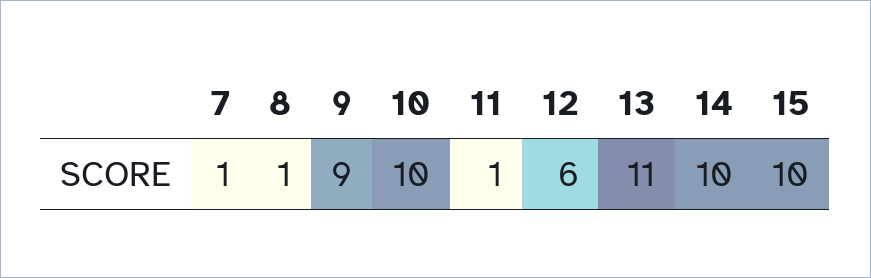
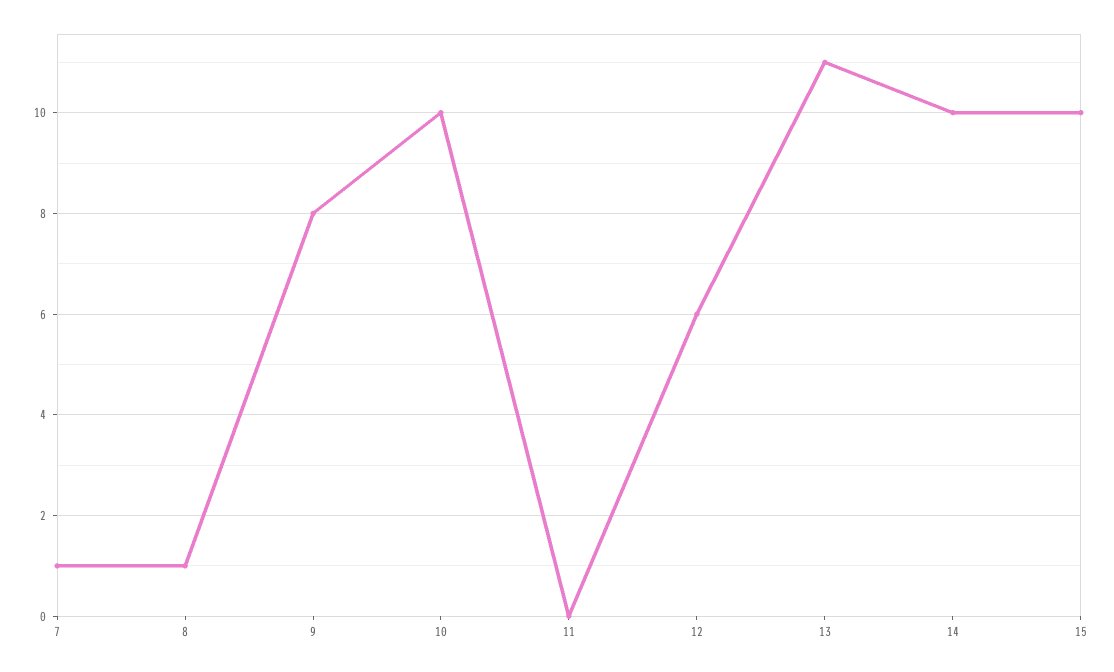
9: 9 -> 8
11: 1 -> 0

